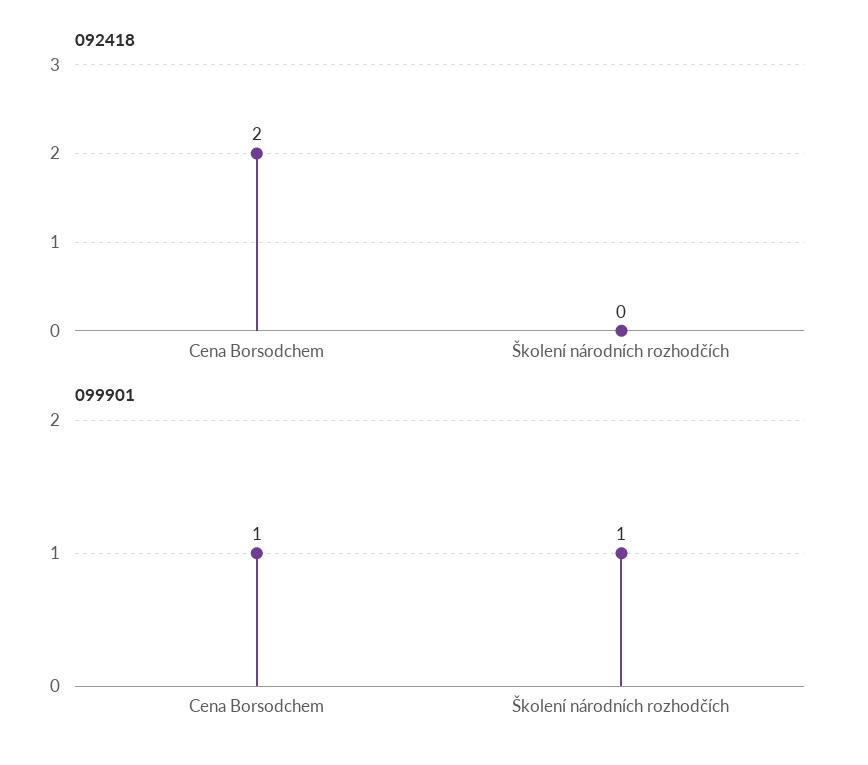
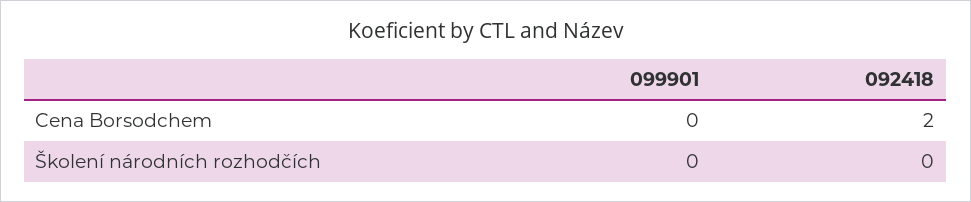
099901, Cena Borsodchem: 1 -> 0
099901, Školení národních rozhodčích: 1 -> 0

